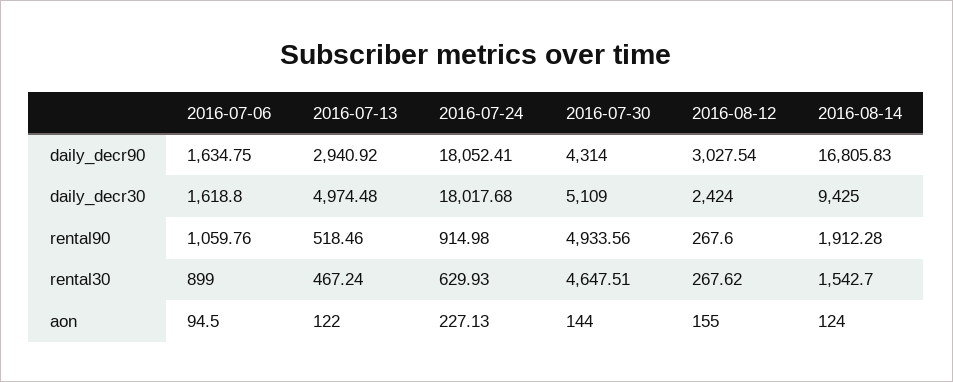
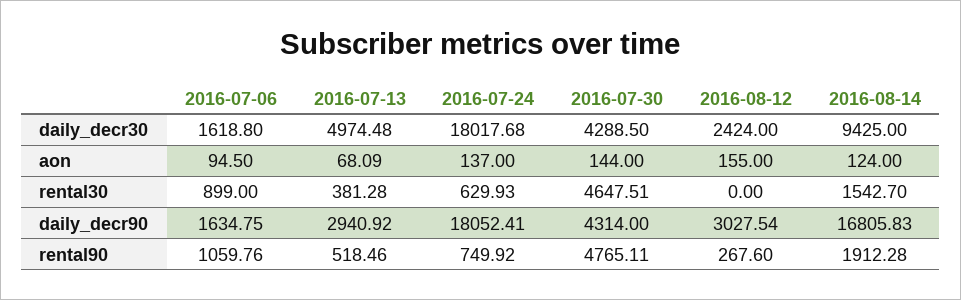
2016-07-30, daily_decr30: 5109 -> 4288.5
2016-07-24, rental90: 914.98 -> 749.92
2016-07-30, rental90: 4933.56 -> 4765.11
2016-07-13, rental30: 467.24 -> 381.28
2016-08-12, rental30: 267.62 -> 0
2016-07-13, aon: 122 -> 68.09
2016-07-24, aon: 227.13 -> 137

